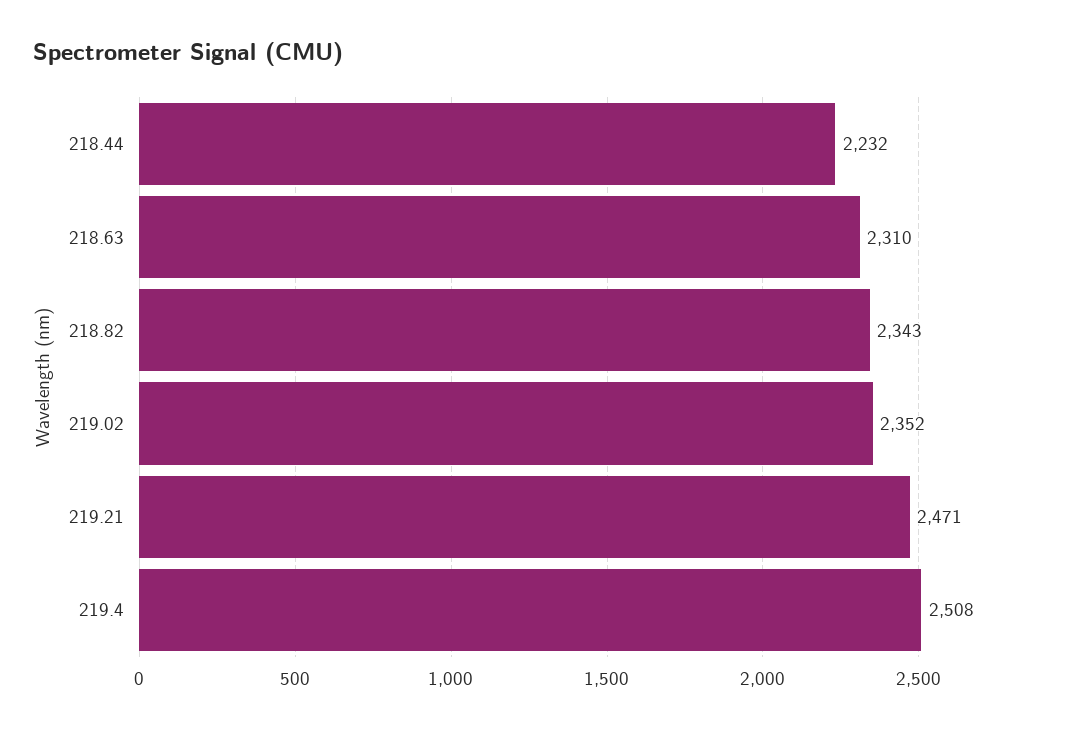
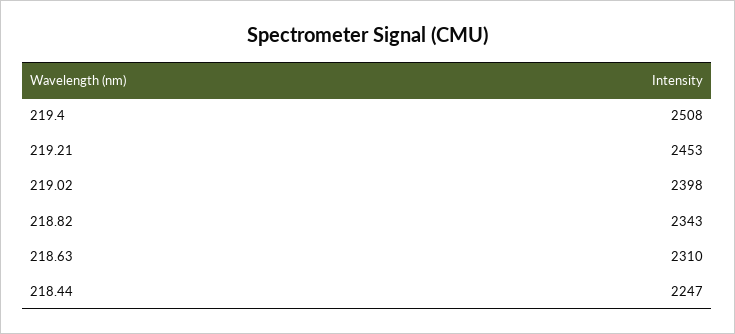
218.44: 2232 -> 2247
219.02: 2352 -> 2398
219.21: 2471 -> 2453

